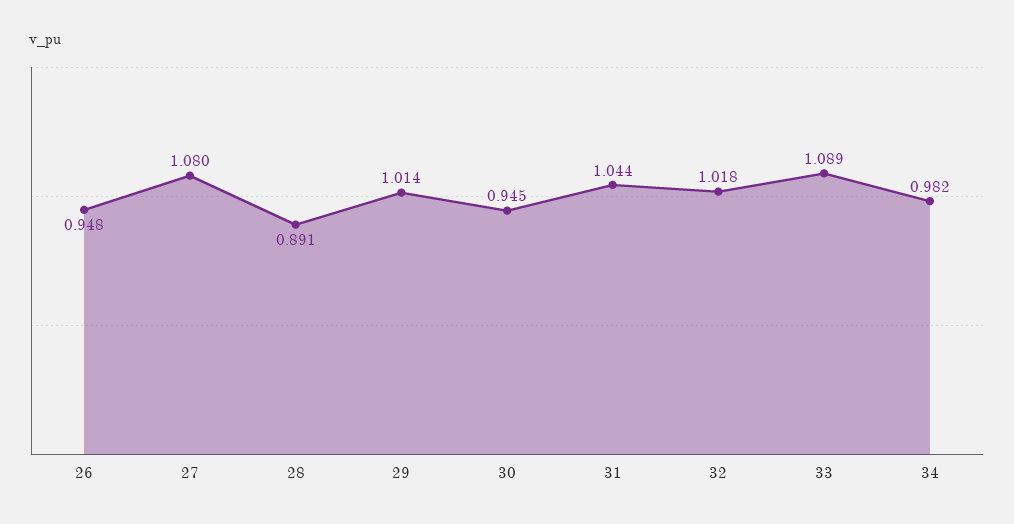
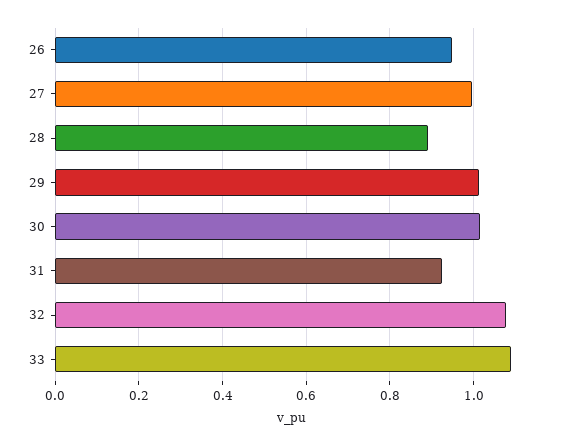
27: 1.08 -> 1
30: 0.945 -> 1.02
31: 1.044 -> 0.92
32: 1.018 -> 1.08
34: 0.982 -> none

